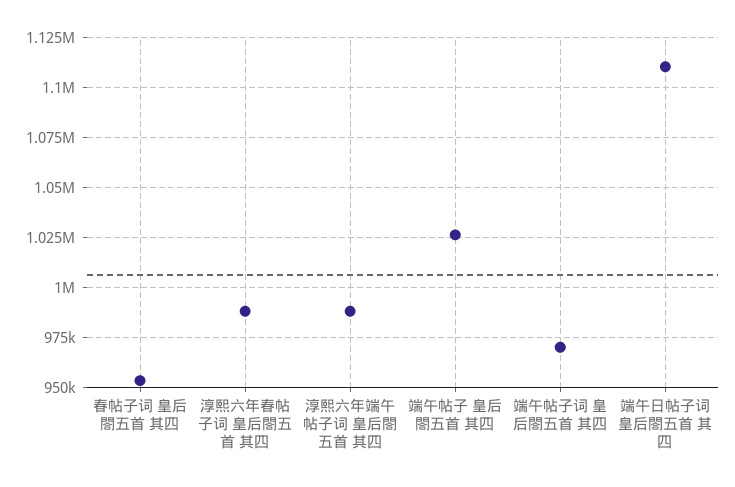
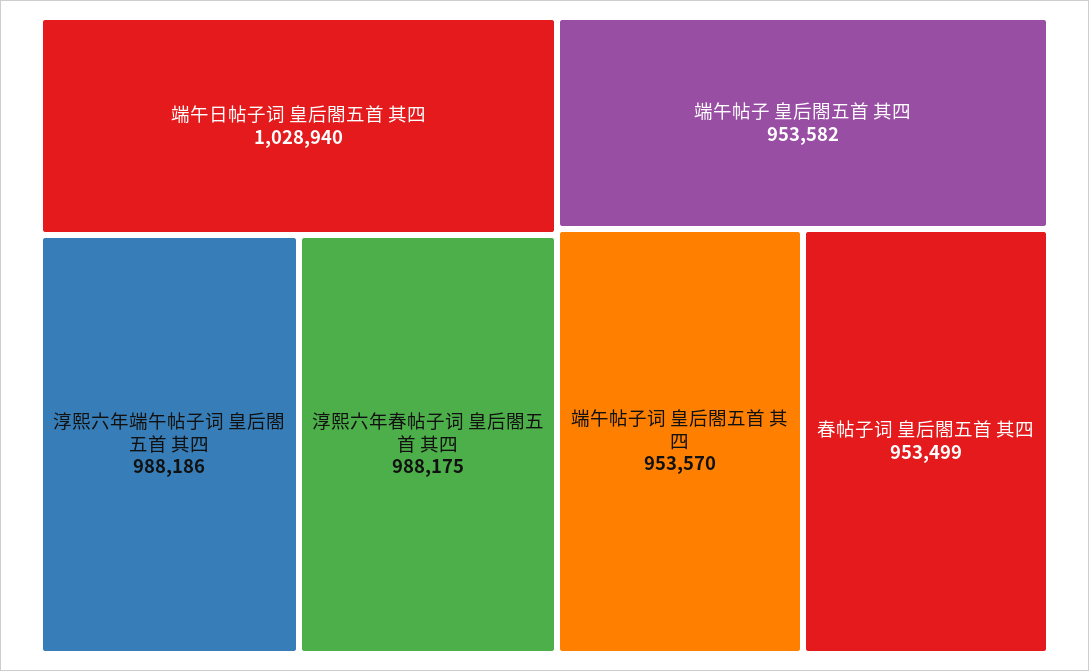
端午帖子 皇后閤五首 其四: 1025000 -> 953582
端午帖子词 皇后閤五首 其四: 970000 -> 953570
端午日帖子词 皇后閤五首 其四: 1110000 -> 1028940

